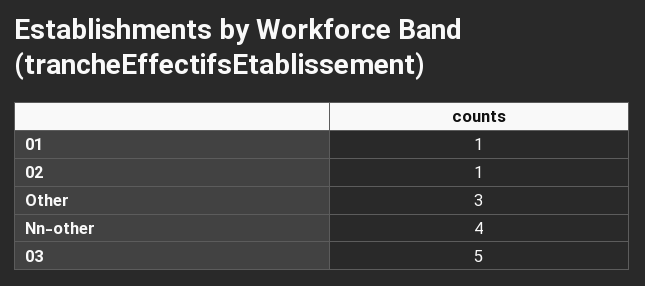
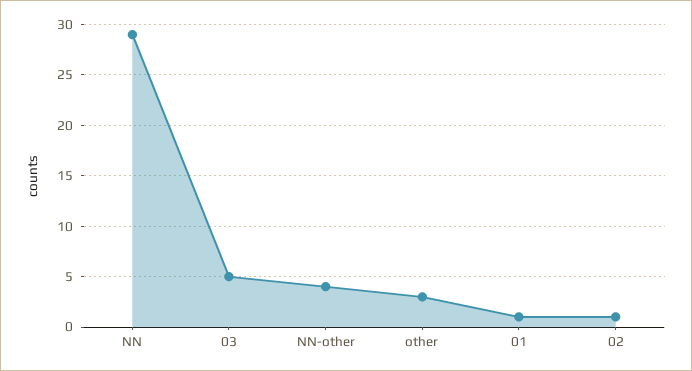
NN: none -> 29

